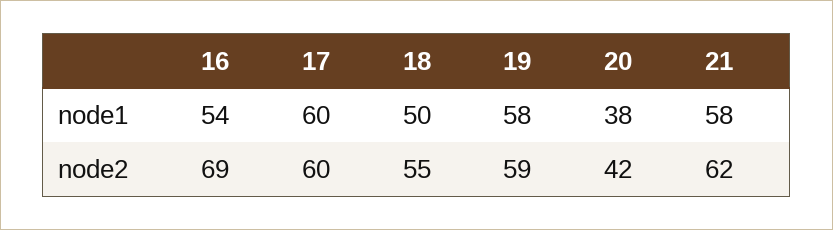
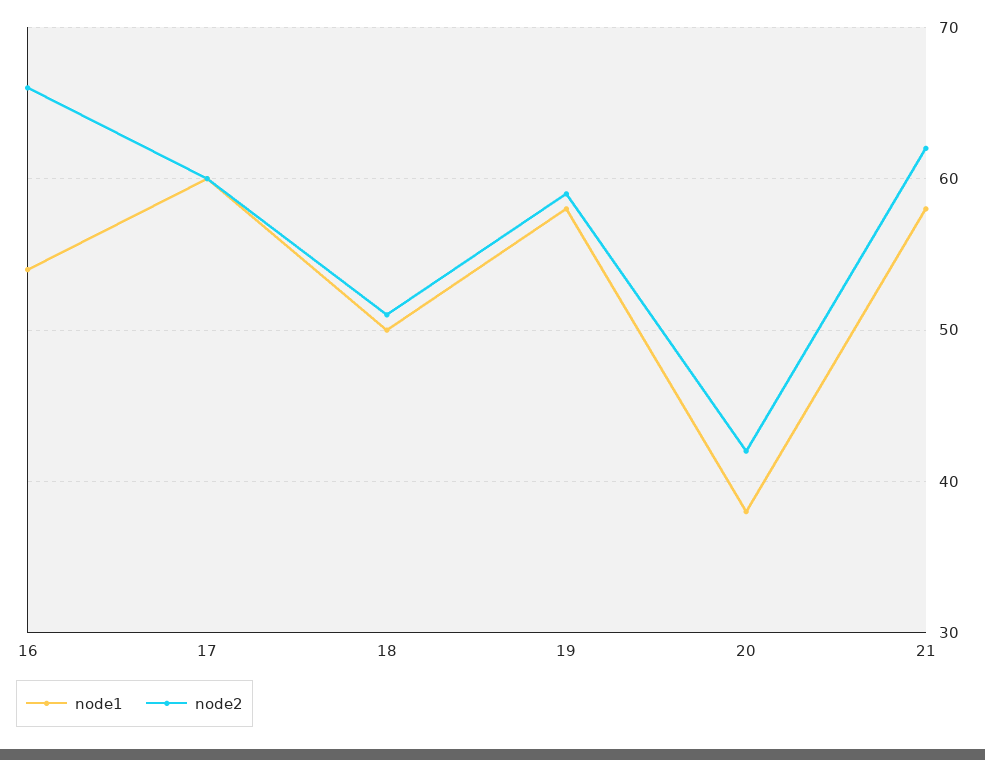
node2, 16: 69 -> 66
node2, 18: 55 -> 51

